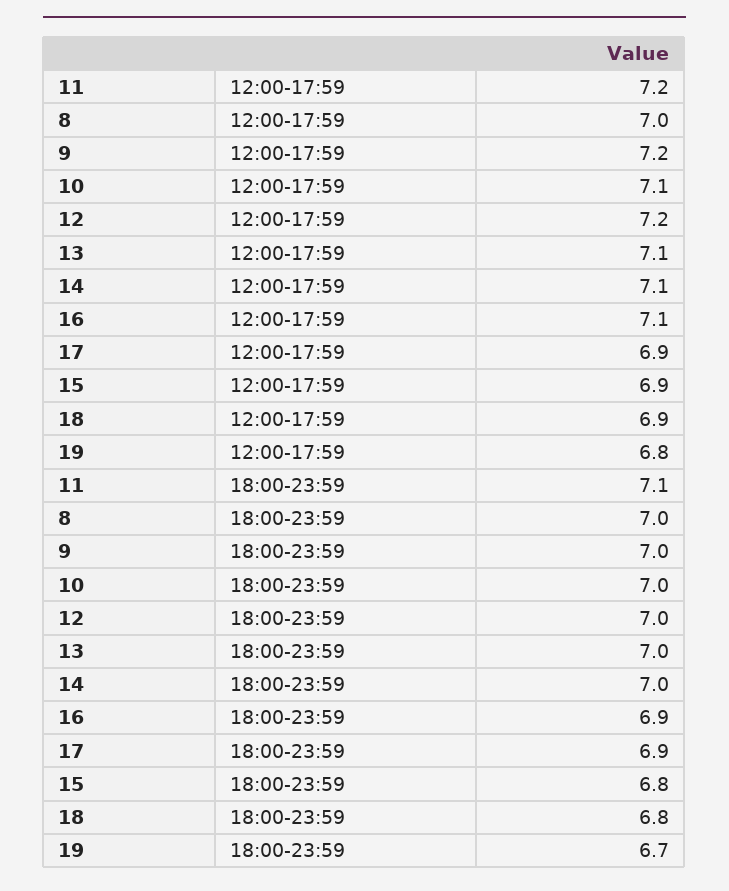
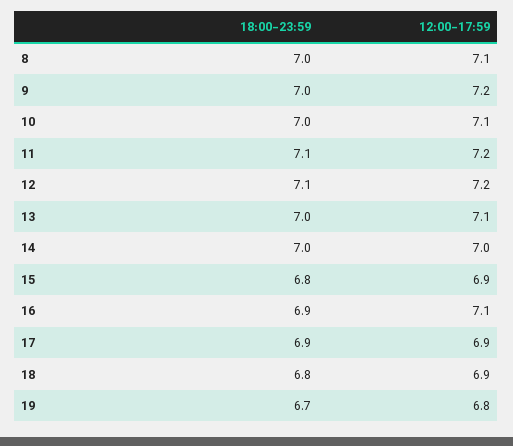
8, 12:00-17:59: 7 -> 7.1
14, 12:00-17:59: 7.1 -> 7
12, 18:00-23:59: 7 -> 7.1

